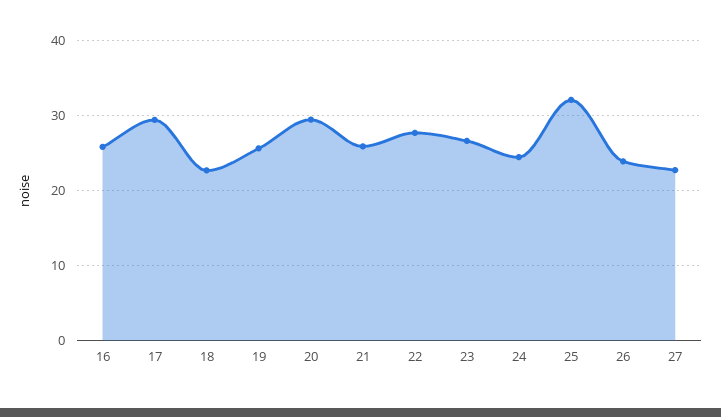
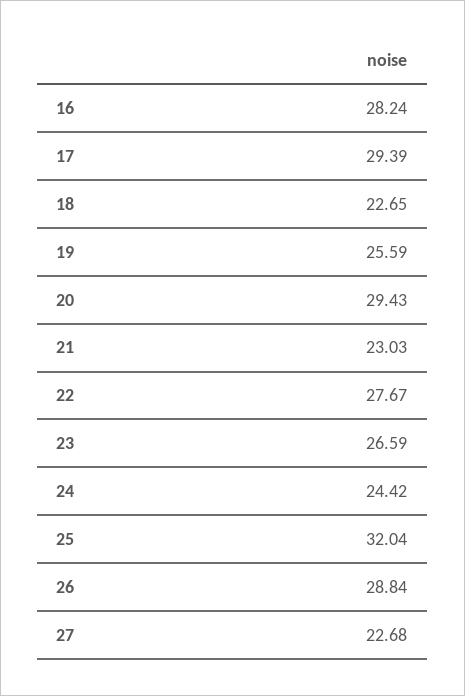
16: 26 -> 28.24
21: 26 -> 23.03
26: 24 -> 28.84

